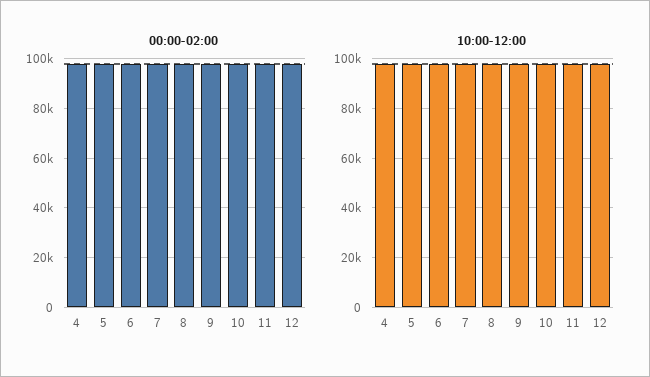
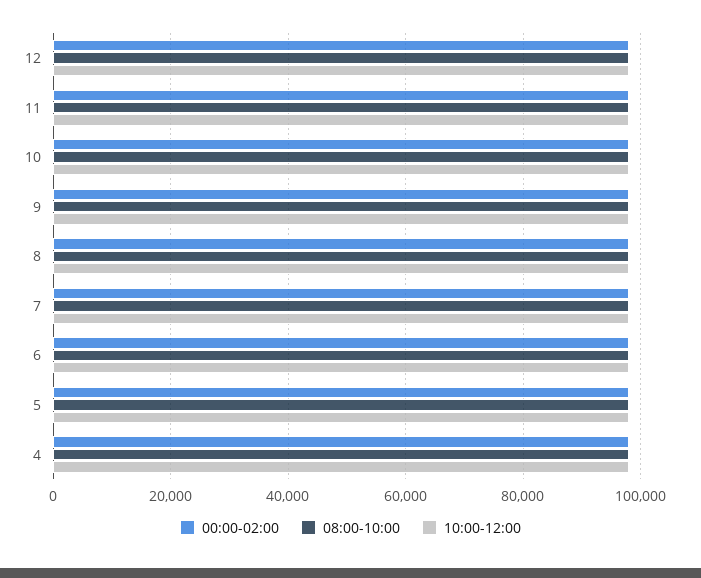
08:00-10:00, 12: none -> 98000
08:00-10:00, 11: none -> 98000
08:00-10:00, 10: none -> 98000
08:00-10:00, 9: none -> 98000
08:00-10:00, 8: none -> 98000
08:00-10:00, 7: none -> 98000
08:00-10:00, 6: none -> 98000
08:00-10:00, 5: none -> 98000
08:00-10:00, 4: none -> 98000

